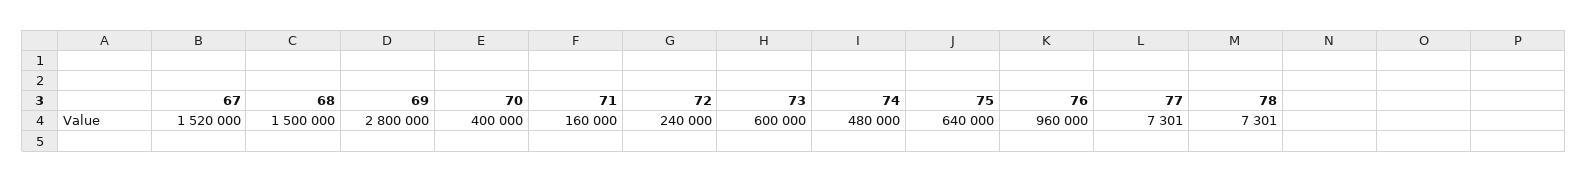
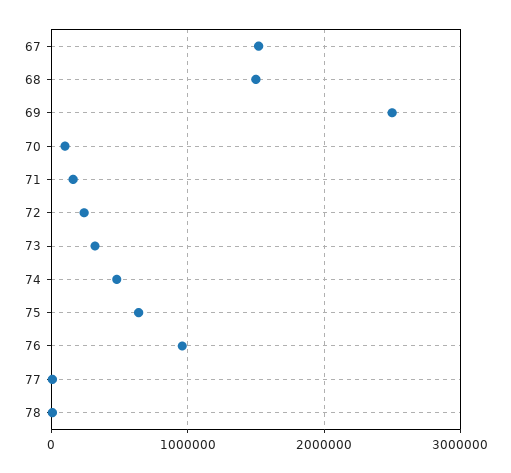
69: 2800000 -> 2500000
70: 400000 -> 100000
73: 600000 -> 300000

